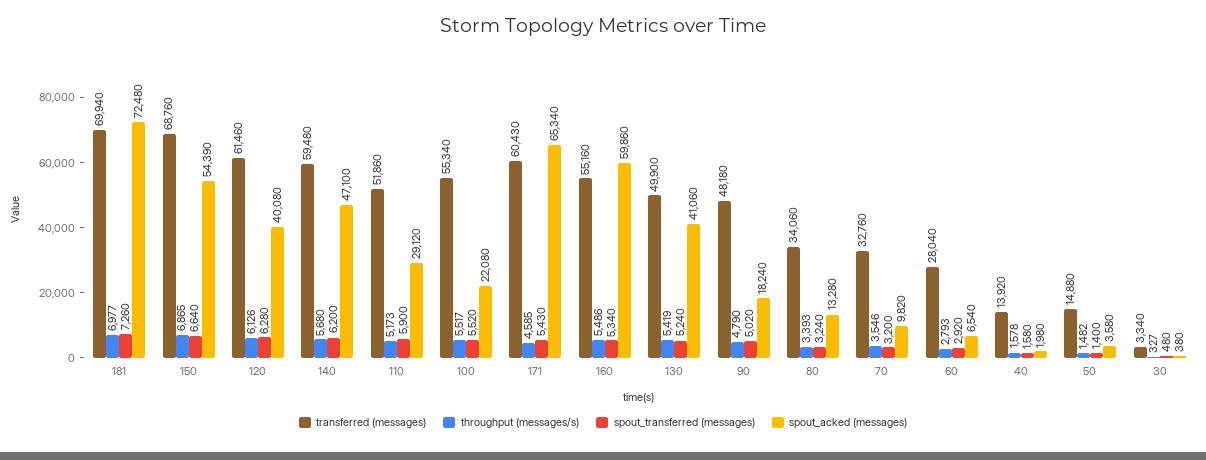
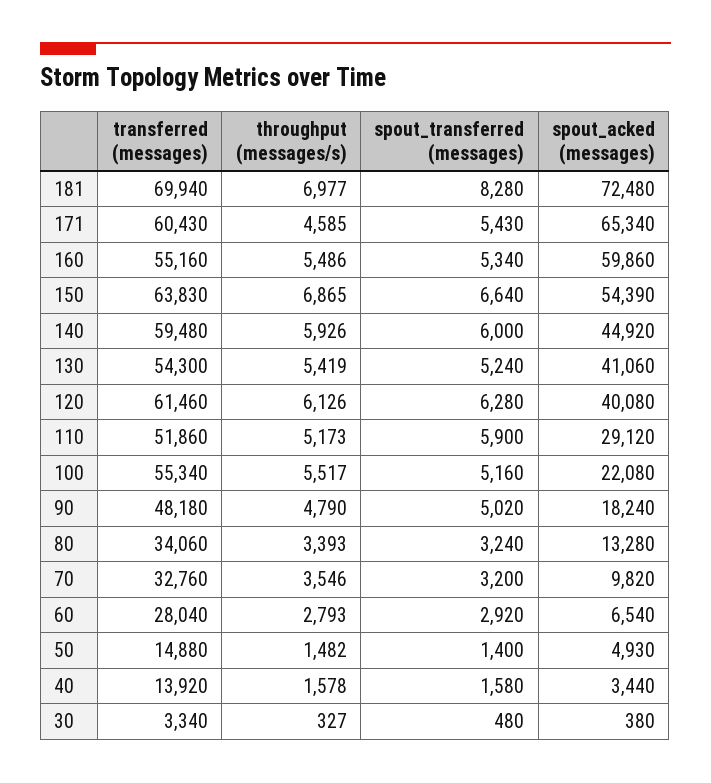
spout_transferred (messages), 181: 7260 -> 8280
transferred (messages), 150: 68760 -> 63830
throughput (messages/s), 140: 5680 -> 5926
spout_transferred (messages), 140: 6200 -> 6000
spout_acked (messages), 140: 47100 -> 44920
spout_transferred (messages), 100: 5520 -> 5160
transferred (messages), 130: 49900 -> 54300
spout_acked (messages), 40: 1980 -> 3440
spout_acked (messages), 50: 3580 -> 4930

